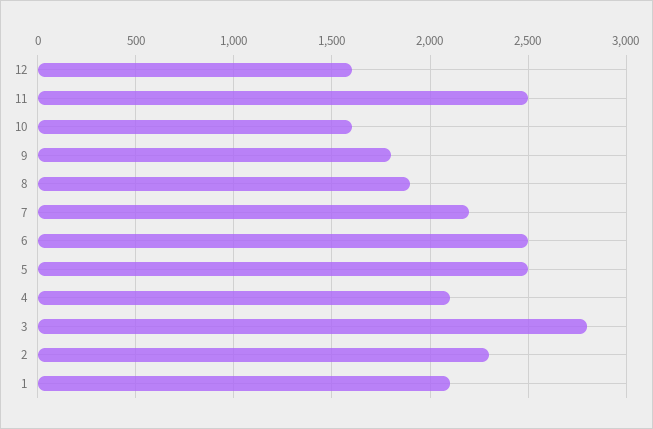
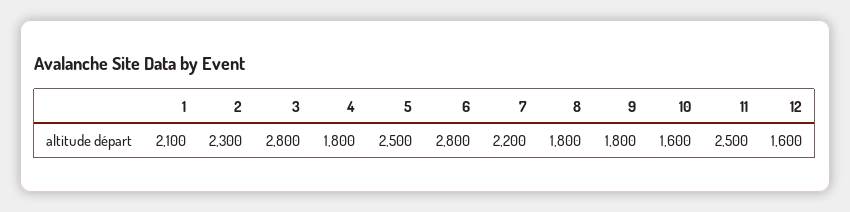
8: 1900 -> 1800
6: 2500 -> 2800
4: 2100 -> 1800

